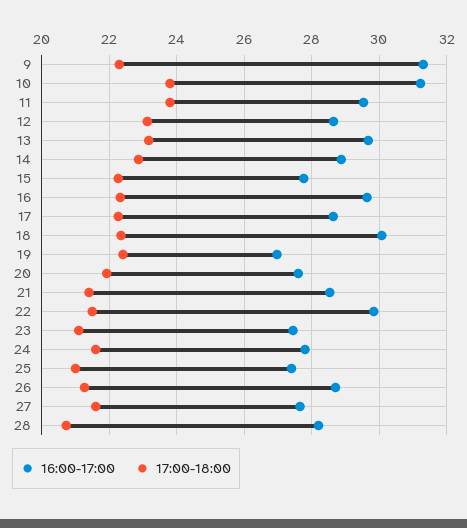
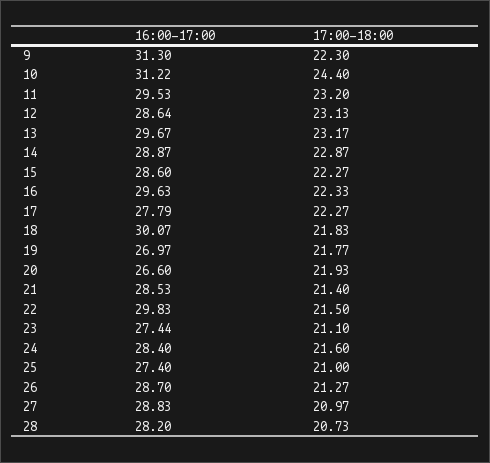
17:00-18:00, 10: 23.8 -> 24.4
17:00-18:00, 11: 23.8 -> 23.2
16:00-17:00, 15: 27.8 -> 28.6
16:00-17:00, 17: 28.6 -> 27.79
17:00-18:00, 18: 22.4 -> 21.83
17:00-18:00, 19: 22.4 -> 21.77
16:00-17:00, 20: 27.6 -> 26.6
16:00-17:00, 24: 27.8 -> 28.4
16:00-17:00, 27: 27.6 -> 28.83
17:00-18:00, 27: 21.6 -> 20.97

